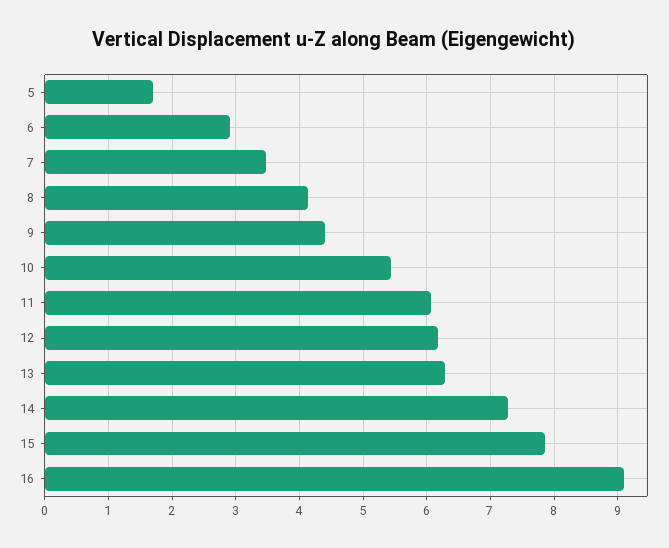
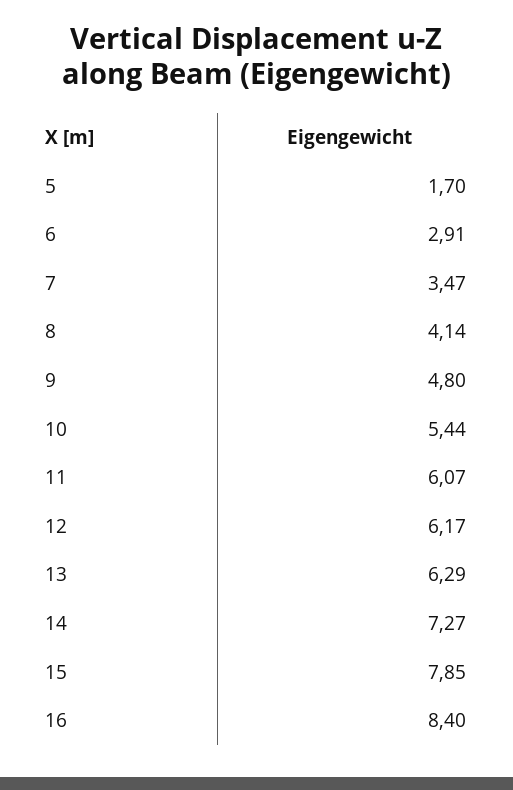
9: 4.4 -> 4.8
16: 9.1 -> 8.4

